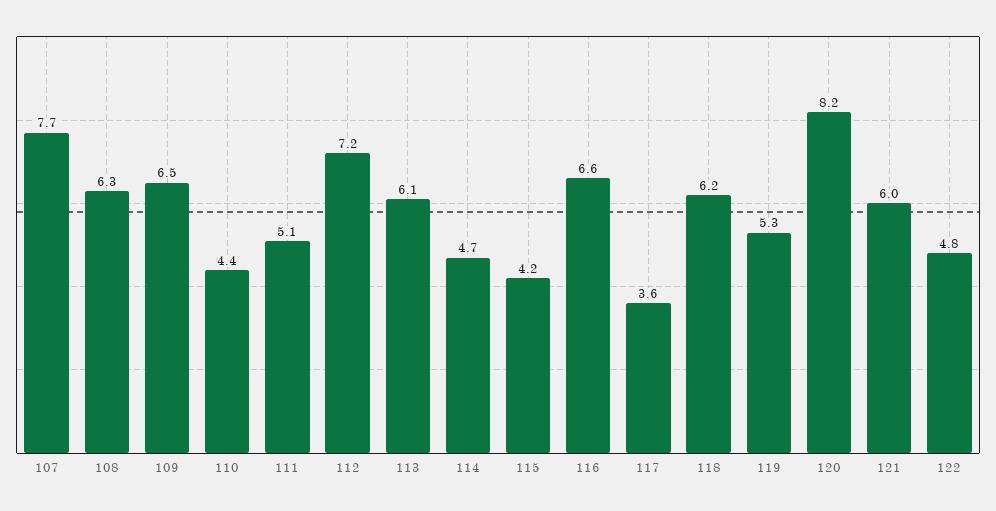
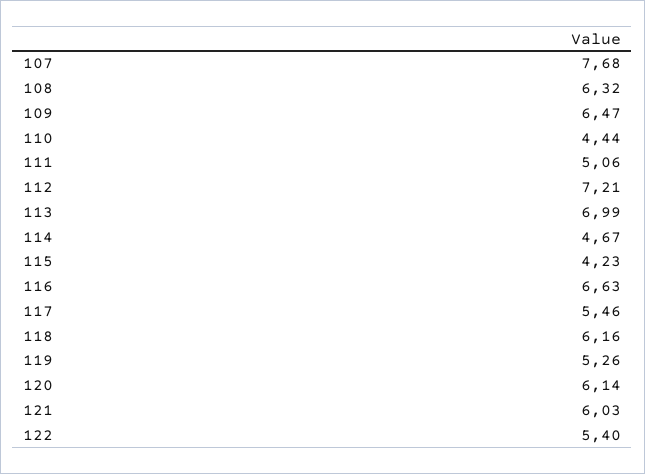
113: 6.1 -> 6.99
117: 3.6 -> 5.46
120: 8.2 -> 6.14
122: 4.8 -> 5.4

